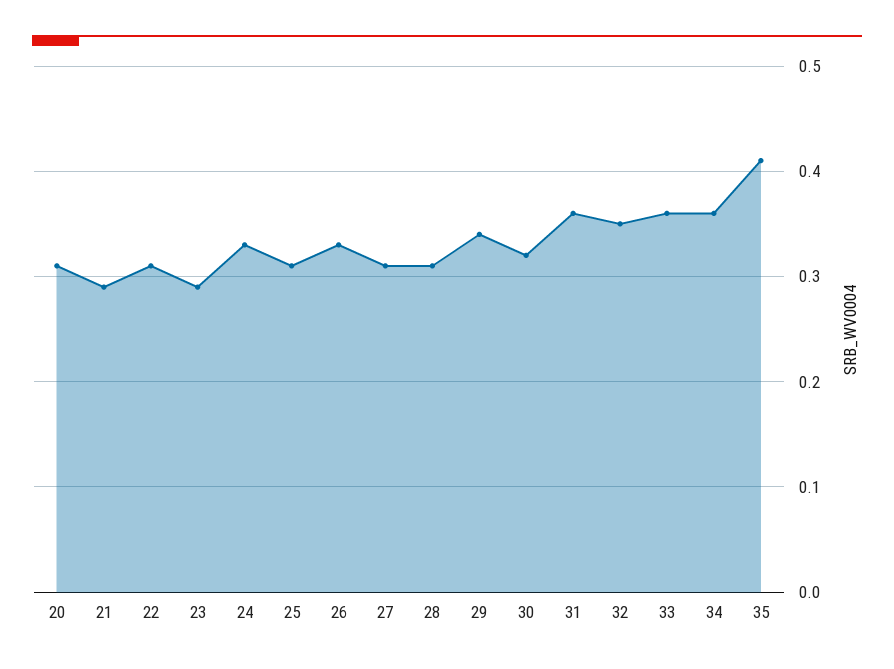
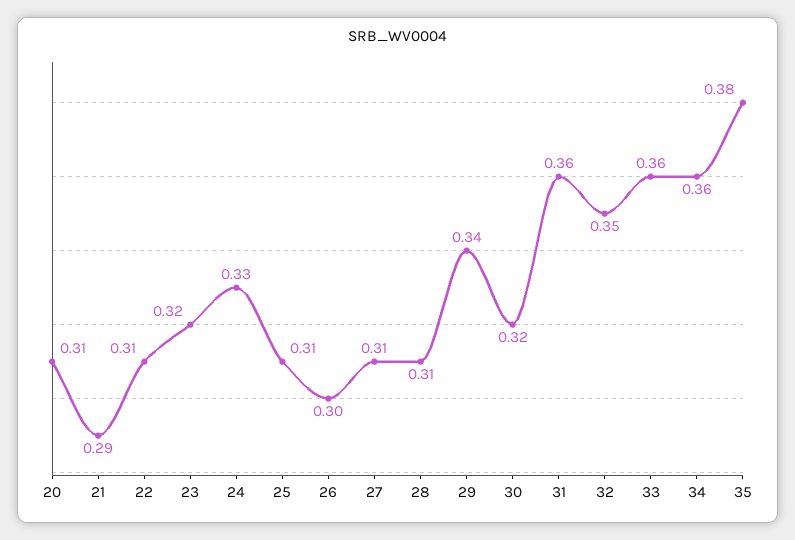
23: 0.29 -> 0.32
26: 0.33 -> 0.3
35: 0.41 -> 0.38

